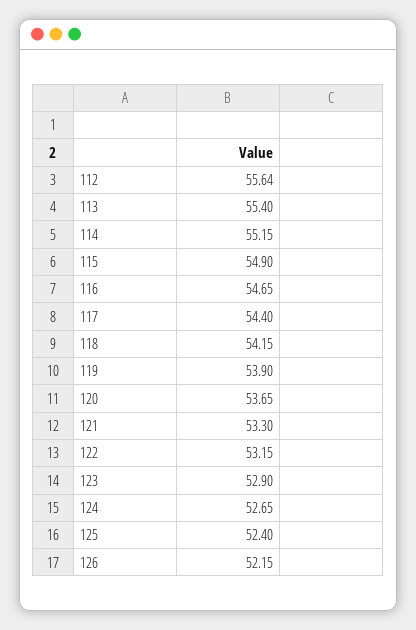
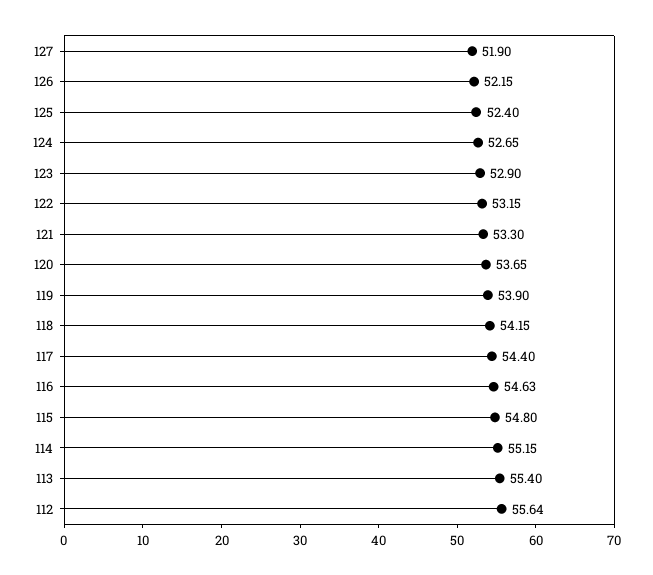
115: 54.9 -> 54.8
116: 54.65 -> 54.63
127: none -> 51.9

